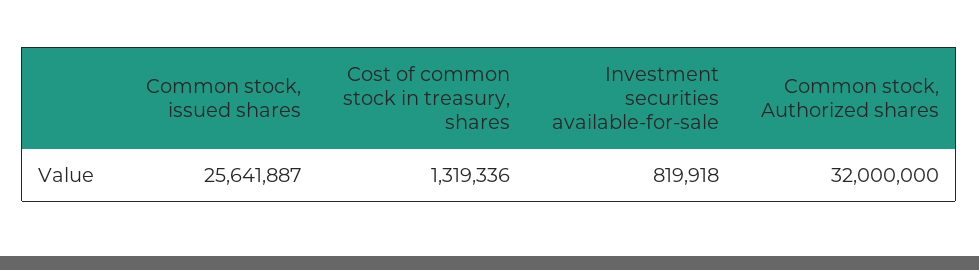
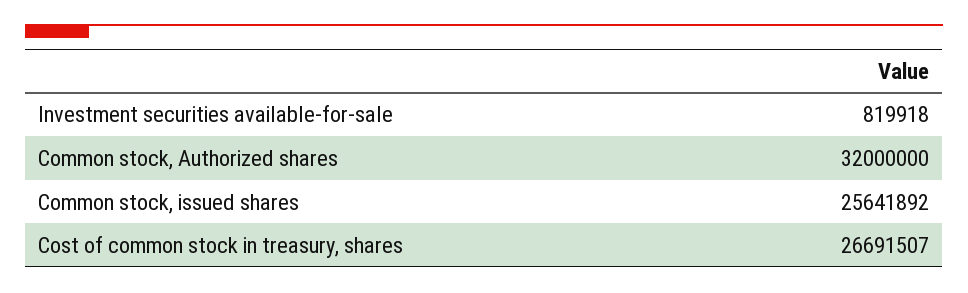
Common stock, issued shares: 25641887 -> 25641892
Cost of common stock in treasury, shares: 1319336 -> 26691507

